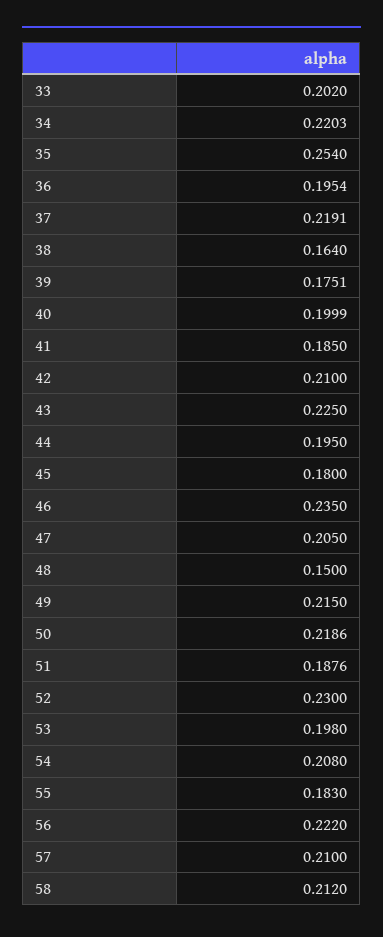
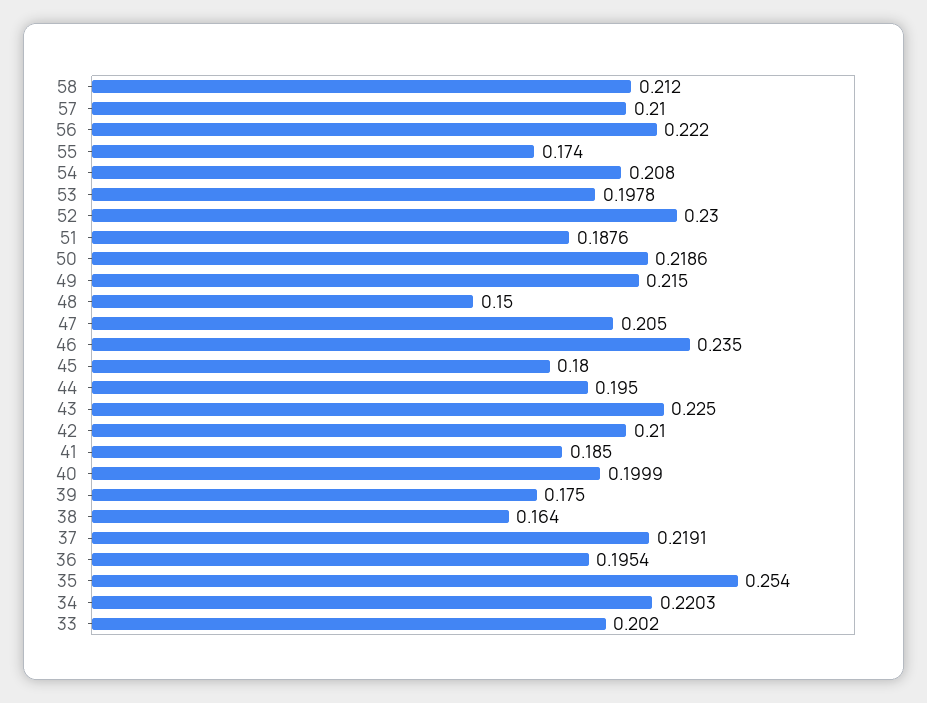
39: 0.1751 -> 0.175
53: 0.198 -> 0.1978
55: 0.183 -> 0.174

